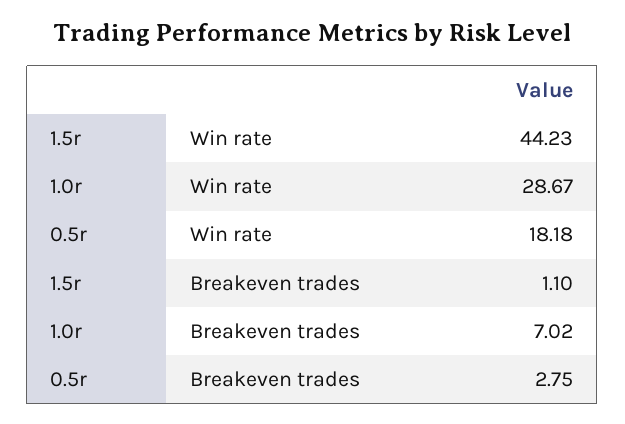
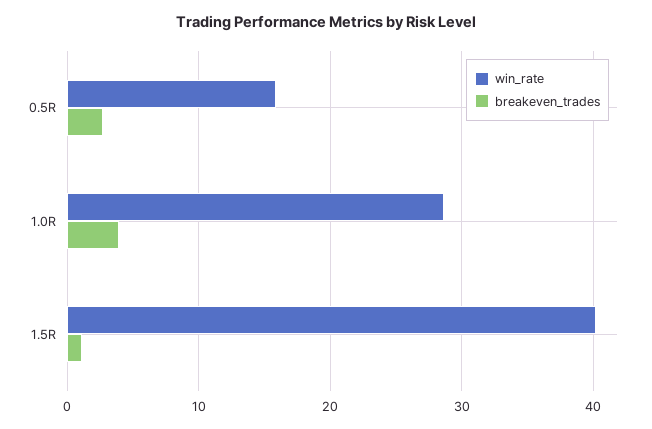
Win rate, 1.5r: 44.23 -> 40
Win rate, 0.5r: 18.18 -> 16
Breakeven trades, 1.0r: 7.02 -> 4

